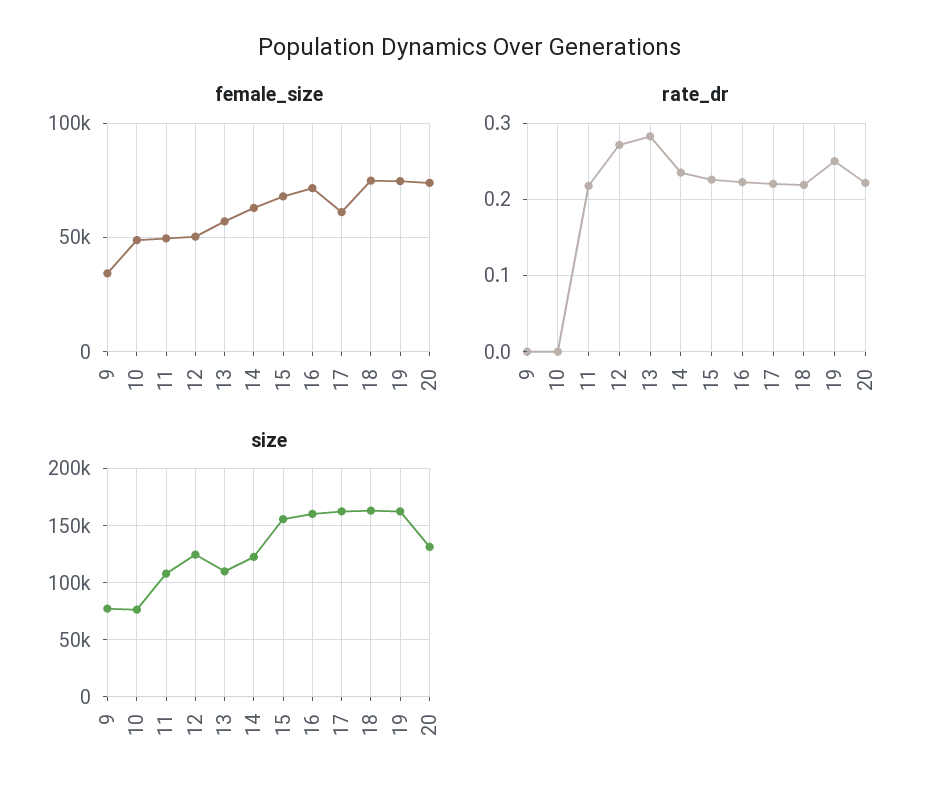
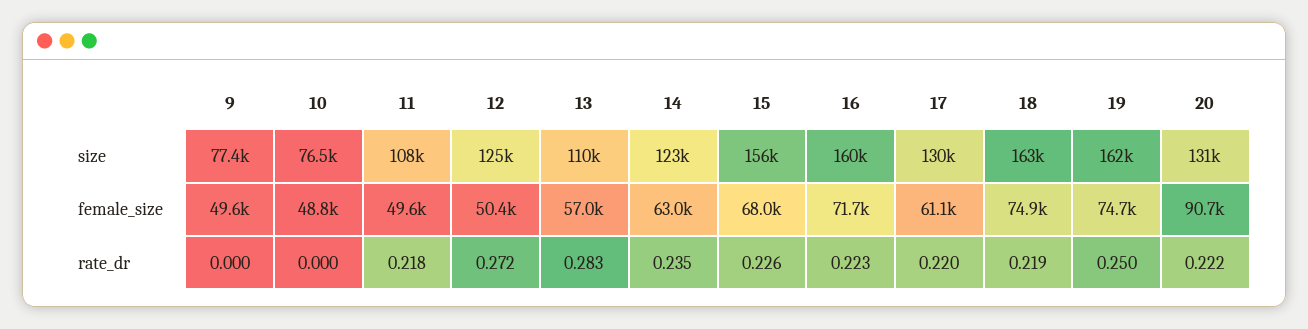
female_size, 9: 35000 -> 49600
female_size, 20: 75000 -> 90700
size, 17: 160000 -> 130000

